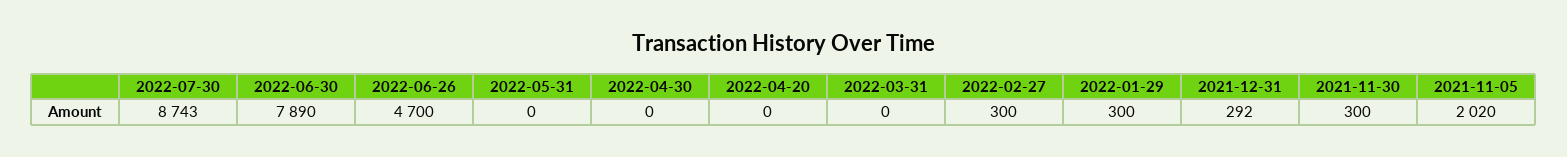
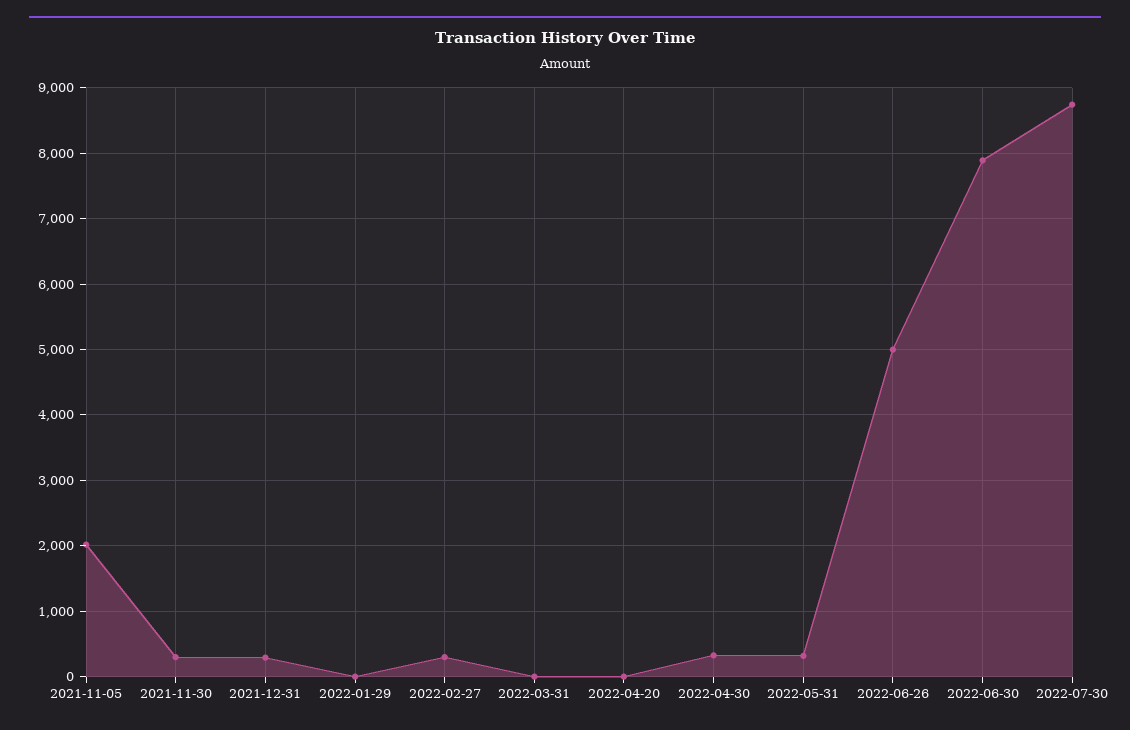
2022-06-26: 4700 -> 5000
2022-05-31: 0 -> 300
2022-04-30: 0 -> 300
2022-01-29: 300 -> 0

